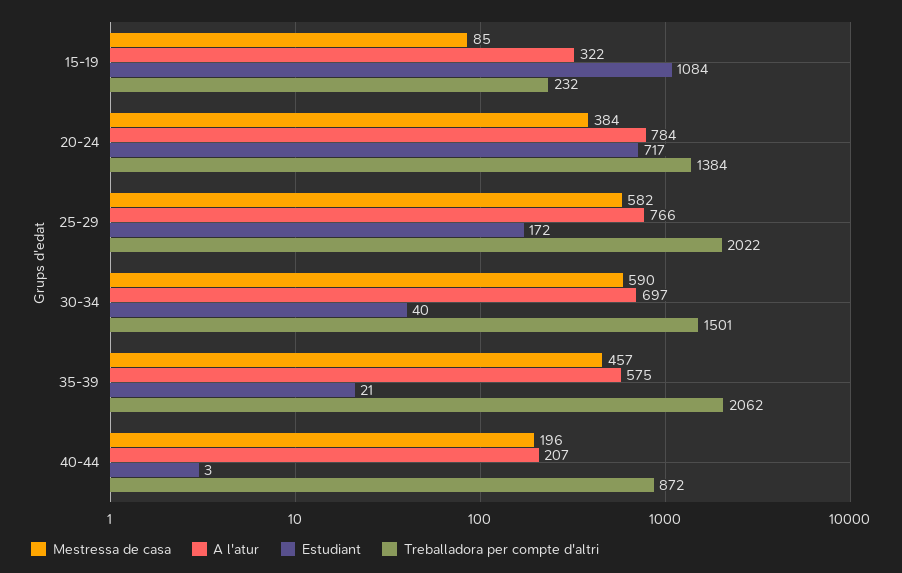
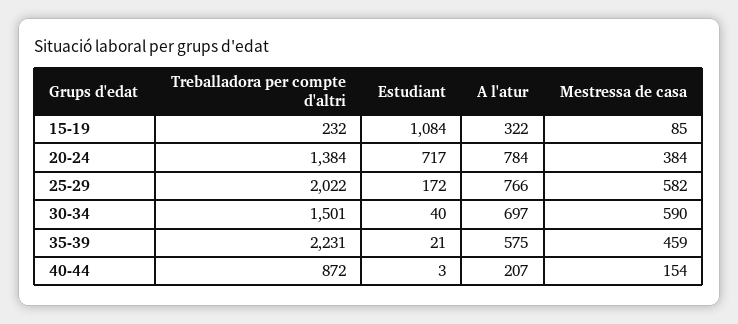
Mestressa de casa, 35-39: 457 -> 459
Treballadora per compte d'altri, 35-39: 2062 -> 2231
Mestressa de casa, 40-44: 196 -> 154

